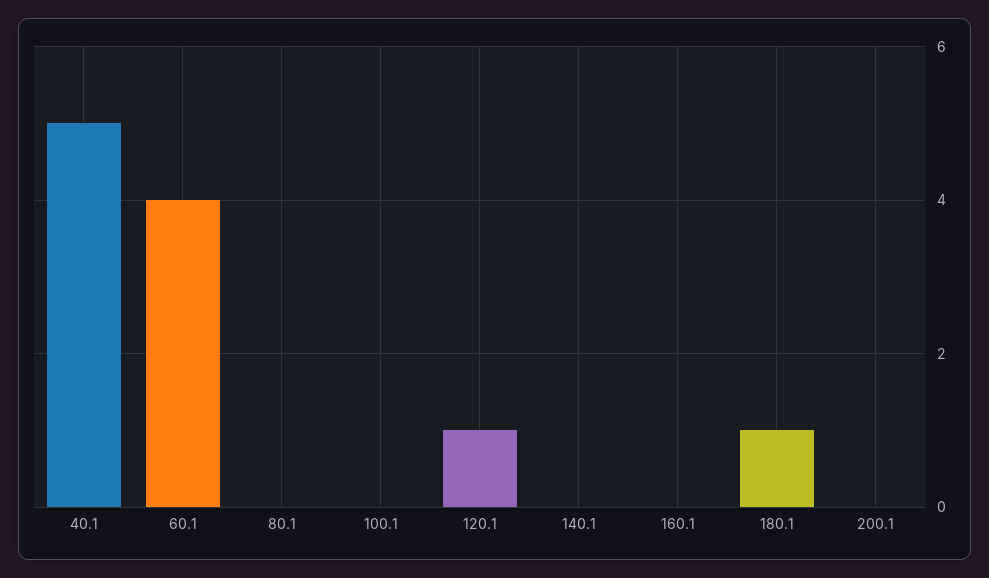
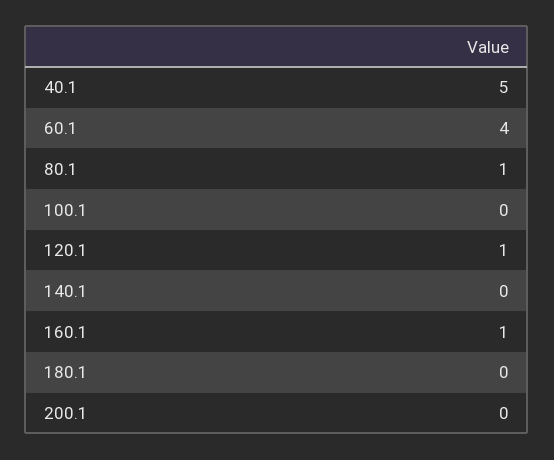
80.1: 0 -> 1
160.1: 0 -> 1
180.1: 1 -> 0

